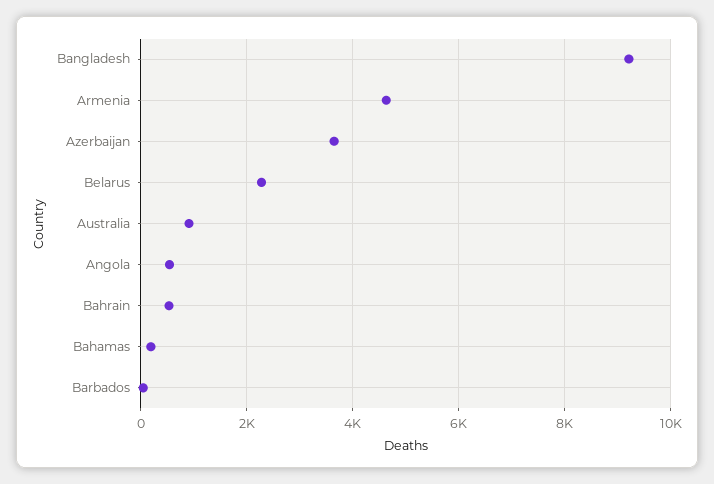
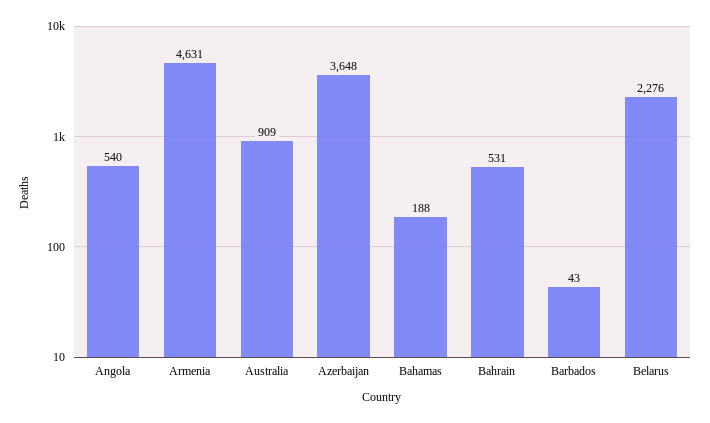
Bangladesh: 9200 -> none

